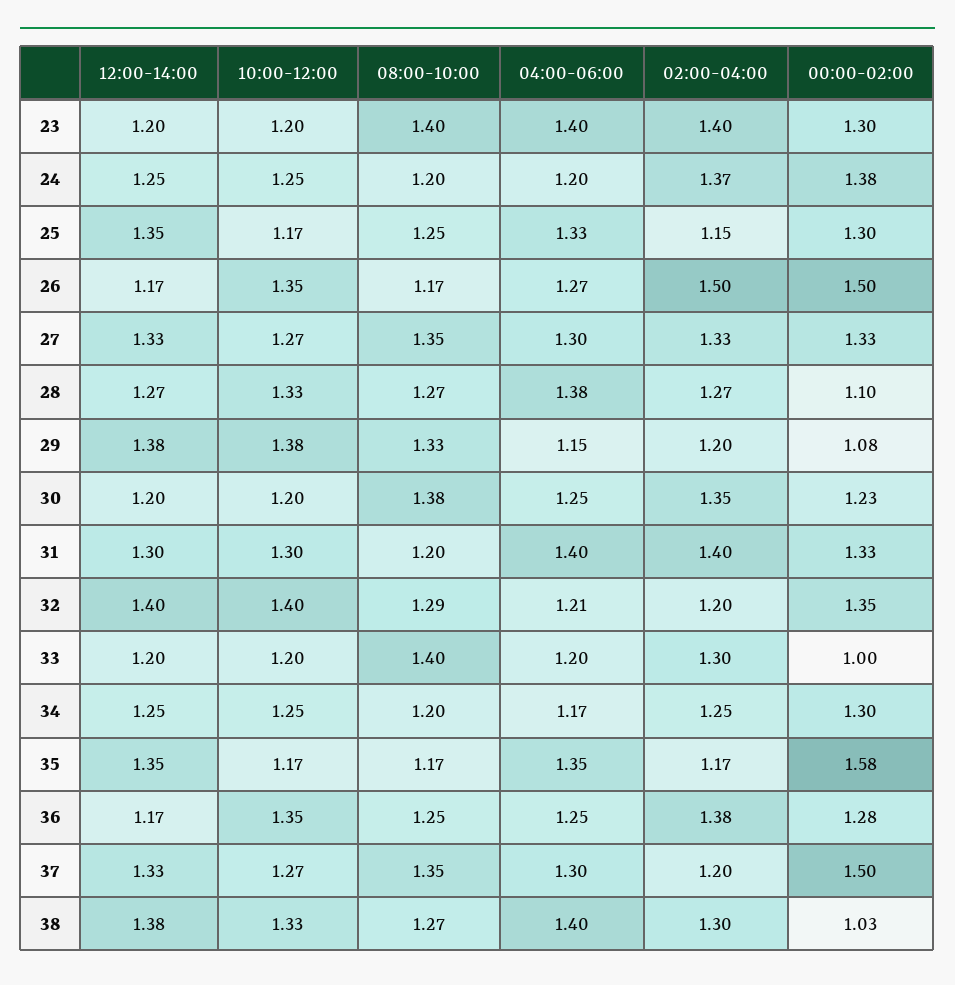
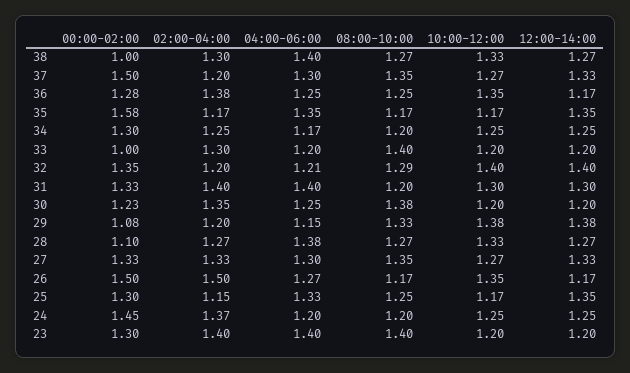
00:00-02:00, 24: 1.38 -> 1.45
12:00-14:00, 38: 1.38 -> 1.27
00:00-02:00, 38: 1.03 -> 1

